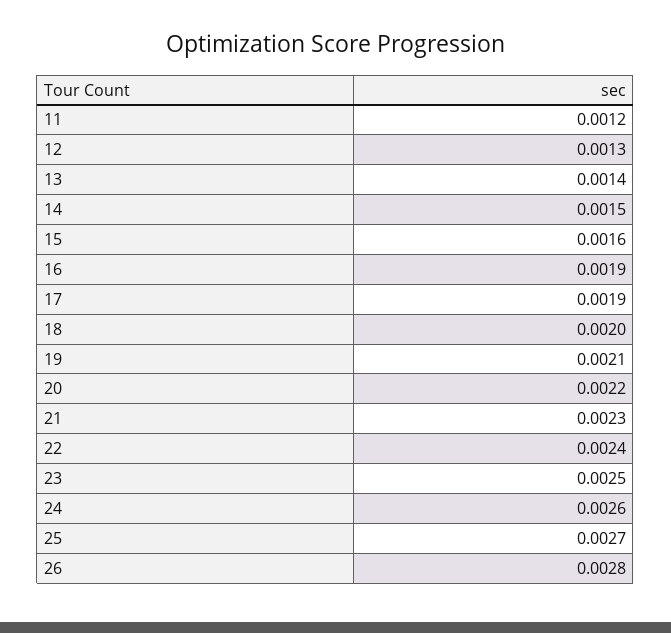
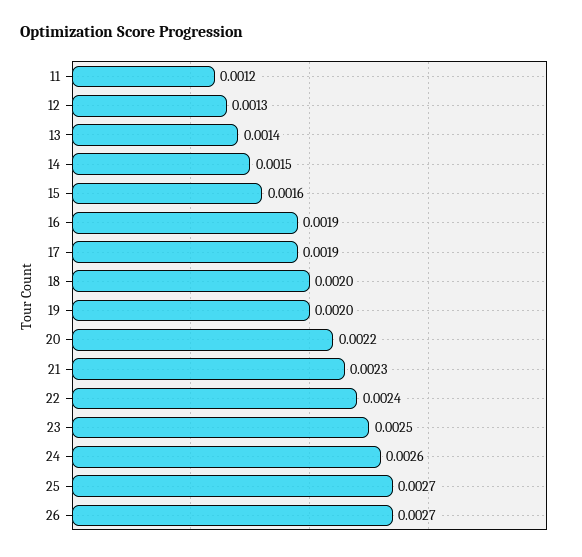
19: 0.0021 -> 0.002
26: 0.0028 -> 0.0027

